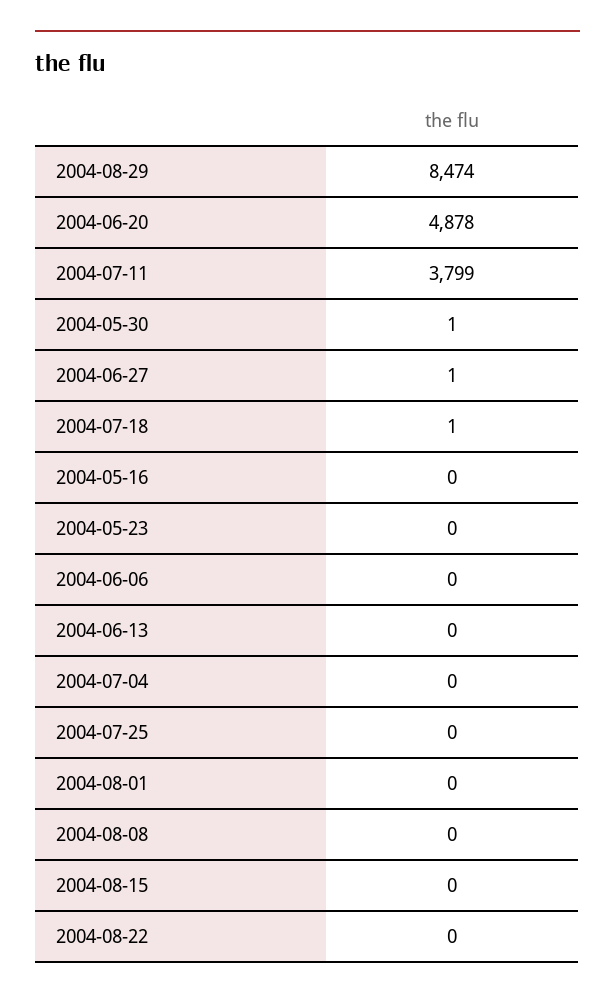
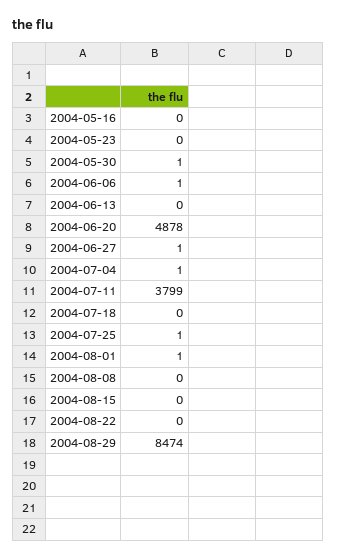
2004-07-18: 1 -> 0
2004-06-06: 0 -> 1
2004-07-04: 0 -> 1
2004-07-25: 0 -> 1
2004-08-01: 0 -> 1

